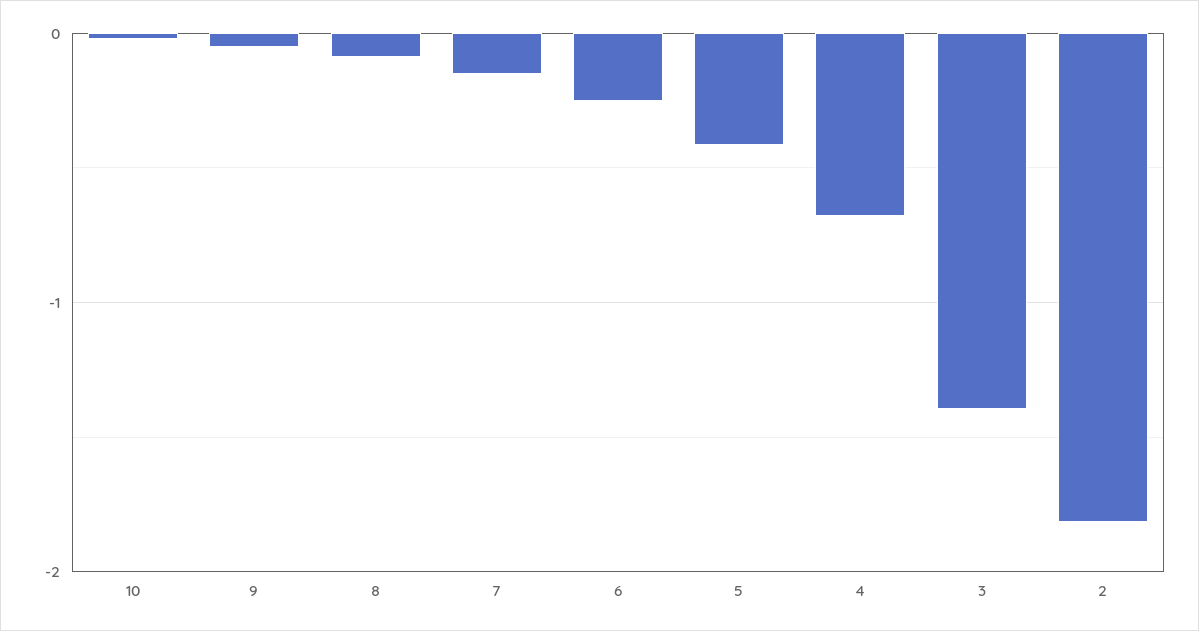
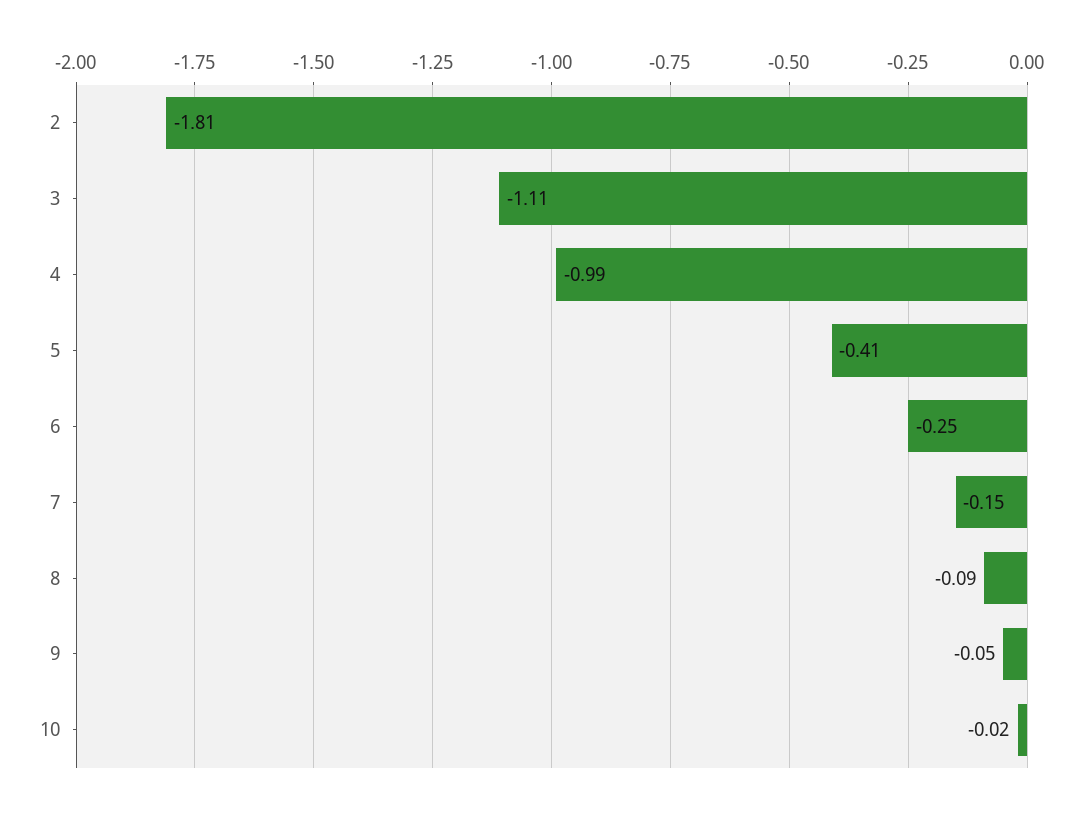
4: -0.7 -> -0.99
3: -1.4 -> -1.11

